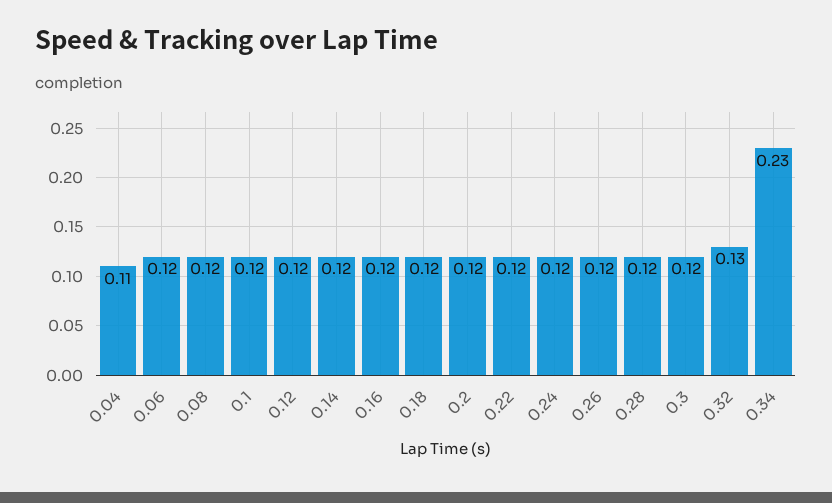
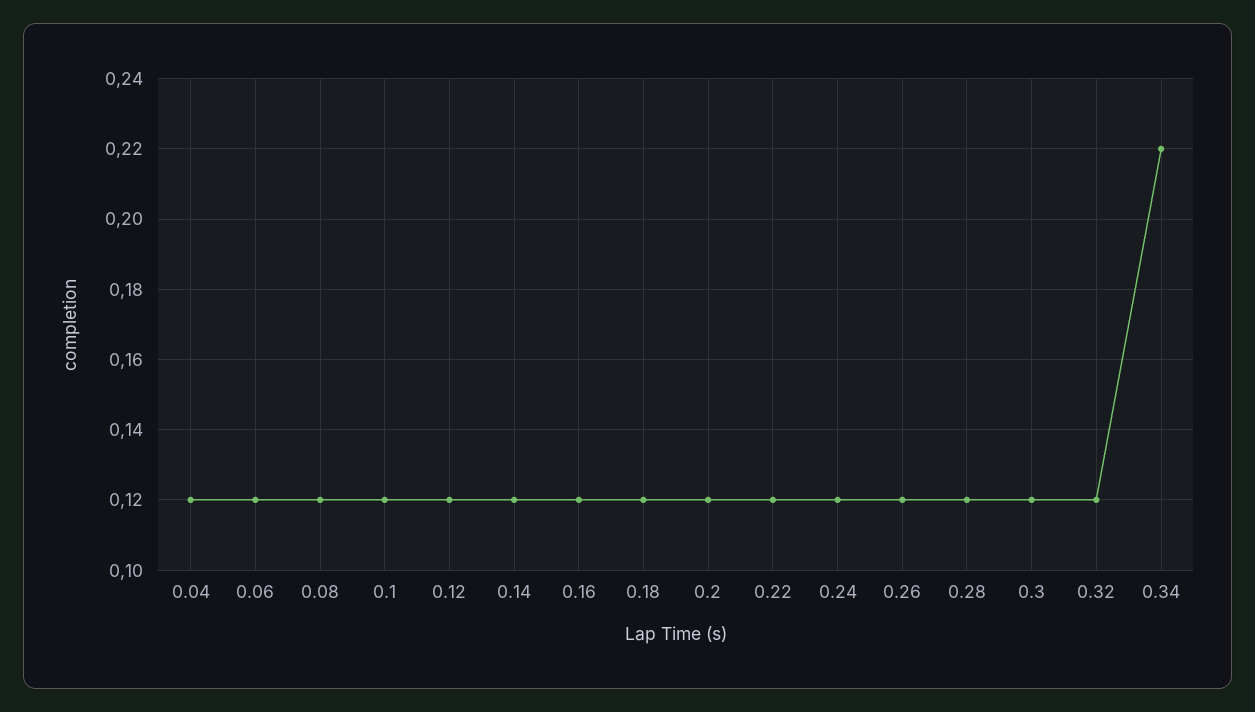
0.04: 0.11 -> 0.12
0.32: 0.13 -> 0.12
0.34: 0.23 -> 0.22

